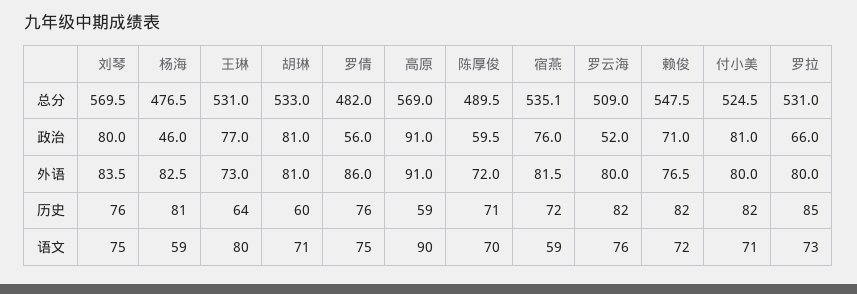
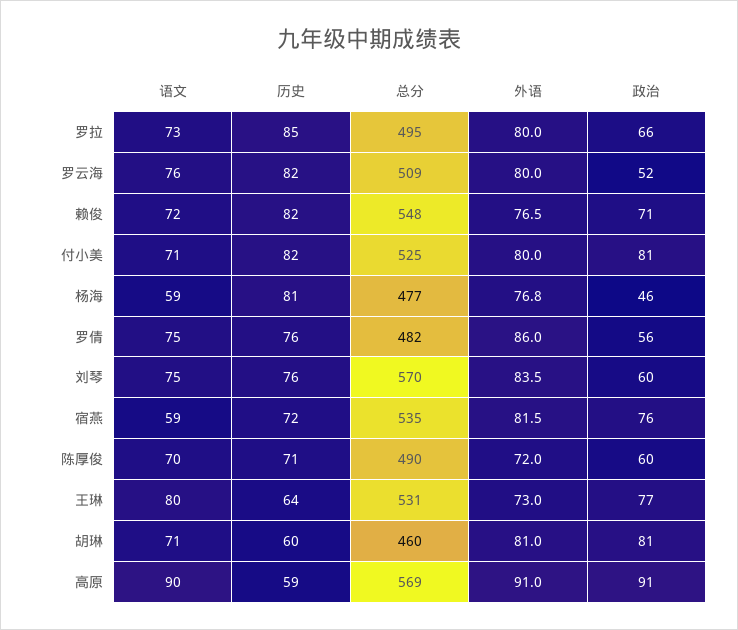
胡琳, 总分: 533 -> 460
罗拉, 总分: 531 -> 495
刘琴, 政治: 80 -> 60
杨海, 外语: 82.5 -> 76.8

